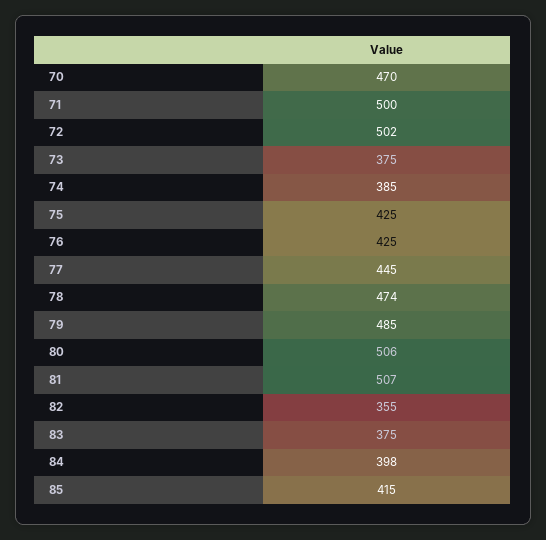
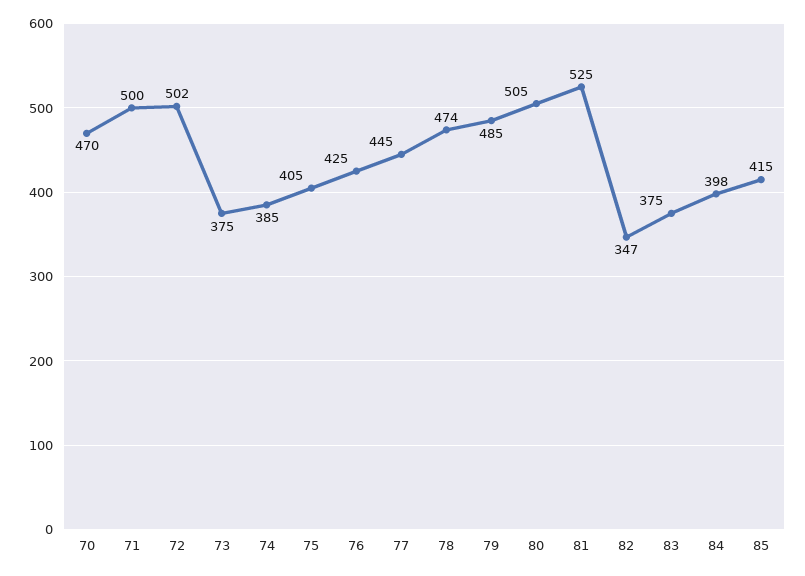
75: 425 -> 405
80: 506 -> 505
81: 507 -> 525
82: 355 -> 347

